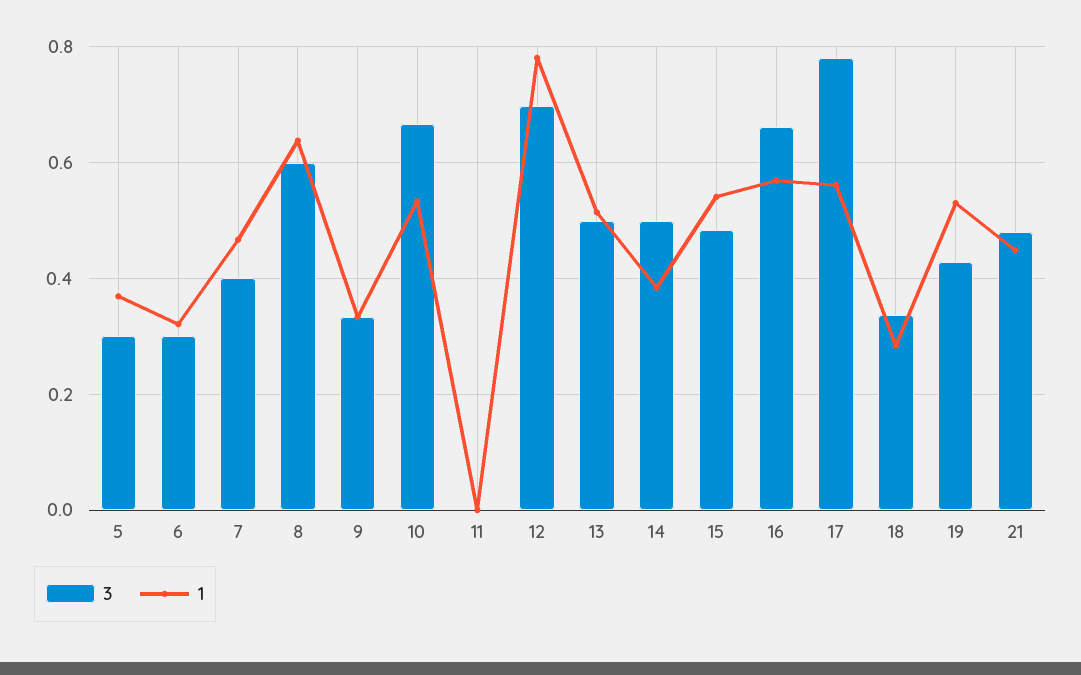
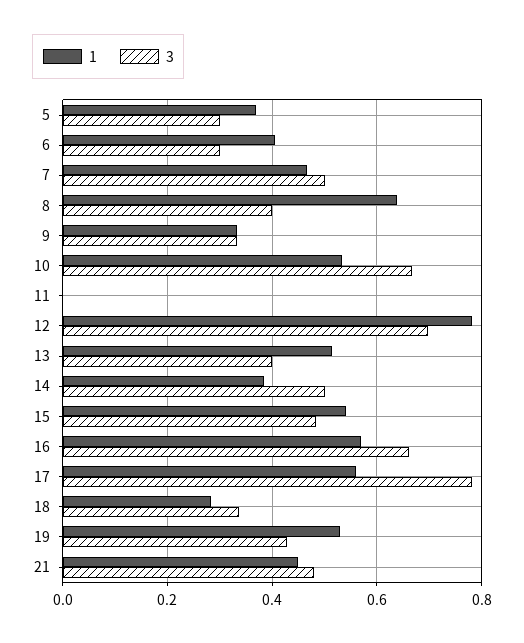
1, 6: 0.32 -> 0.4
3, 7: 0.4 -> 0.5
3, 8: 0.6 -> 0.4
3, 13: 0.5 -> 0.4

